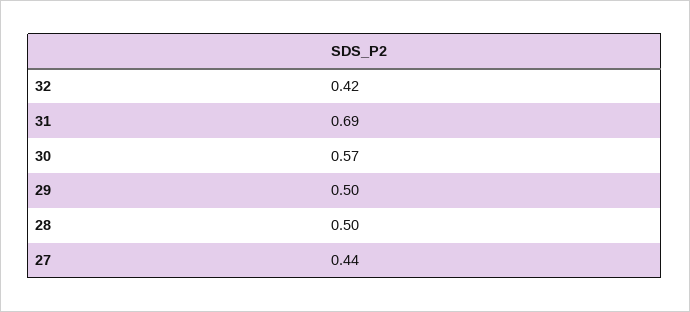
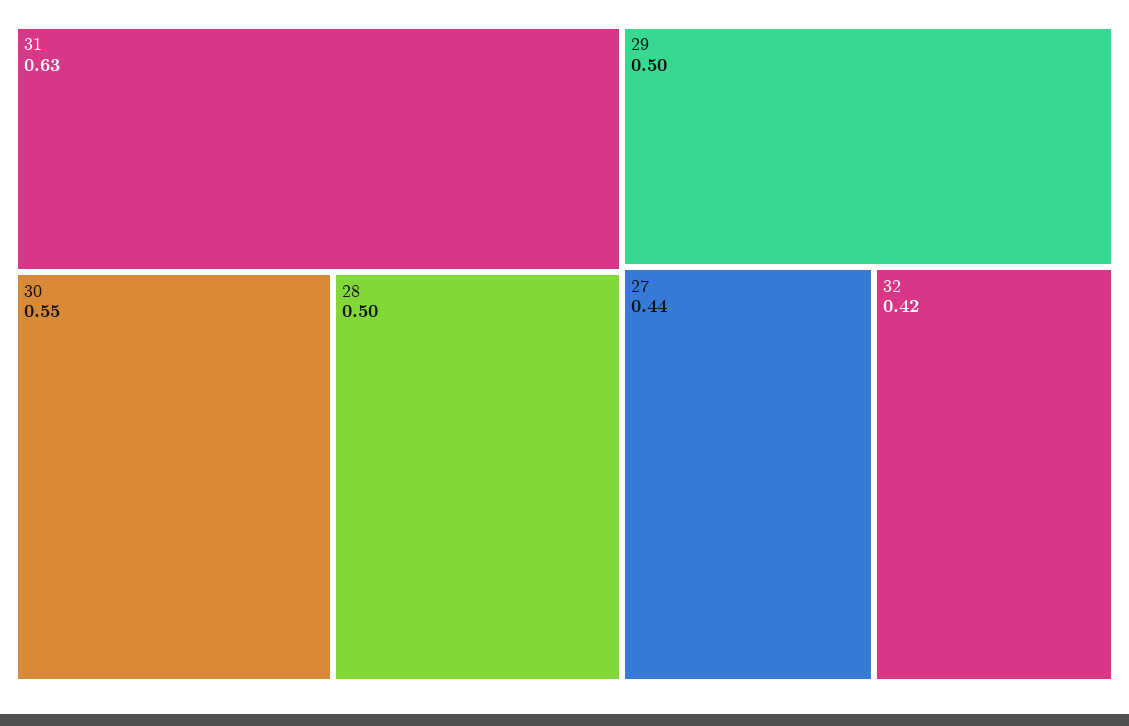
31: 0.69 -> 0.63
30: 0.57 -> 0.55

